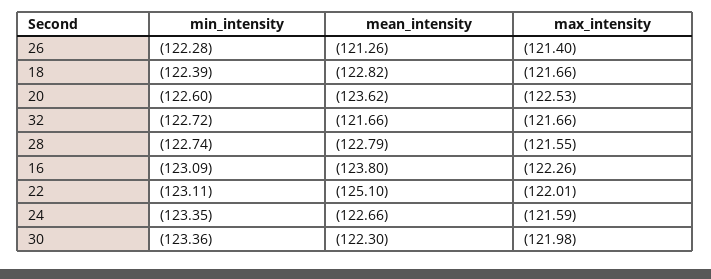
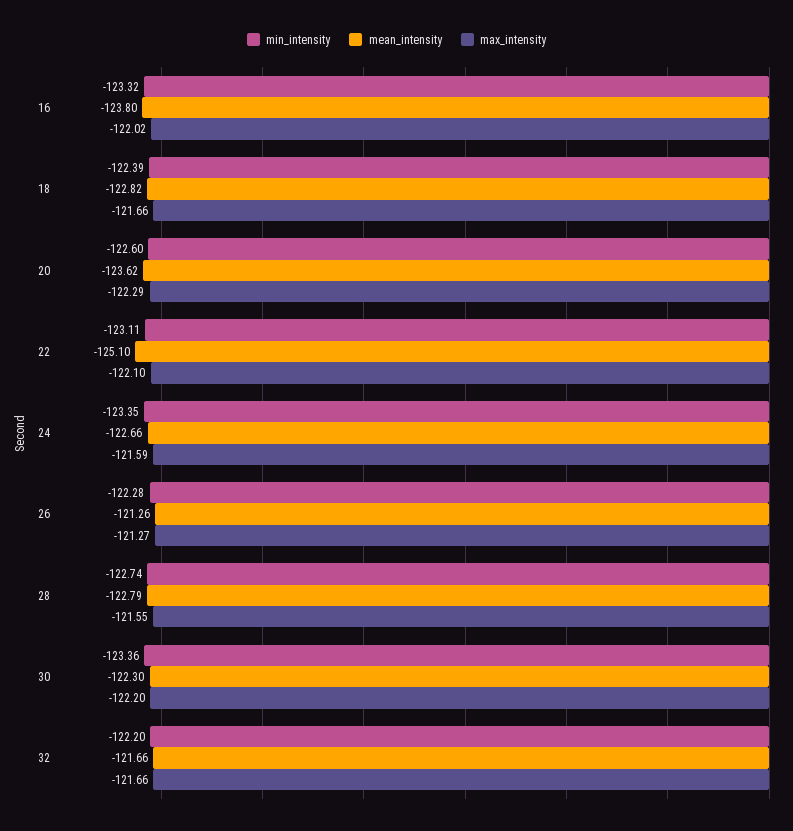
max_intensity, 26: -121.4 -> -121.27
max_intensity, 20: -122.53 -> -122.29
min_intensity, 32: -122.72 -> -122.2
min_intensity, 16: -123.09 -> -123.32
max_intensity, 16: -122.26 -> -122.02
max_intensity, 22: -122.01 -> -122.1
max_intensity, 30: -121.98 -> -122.2

